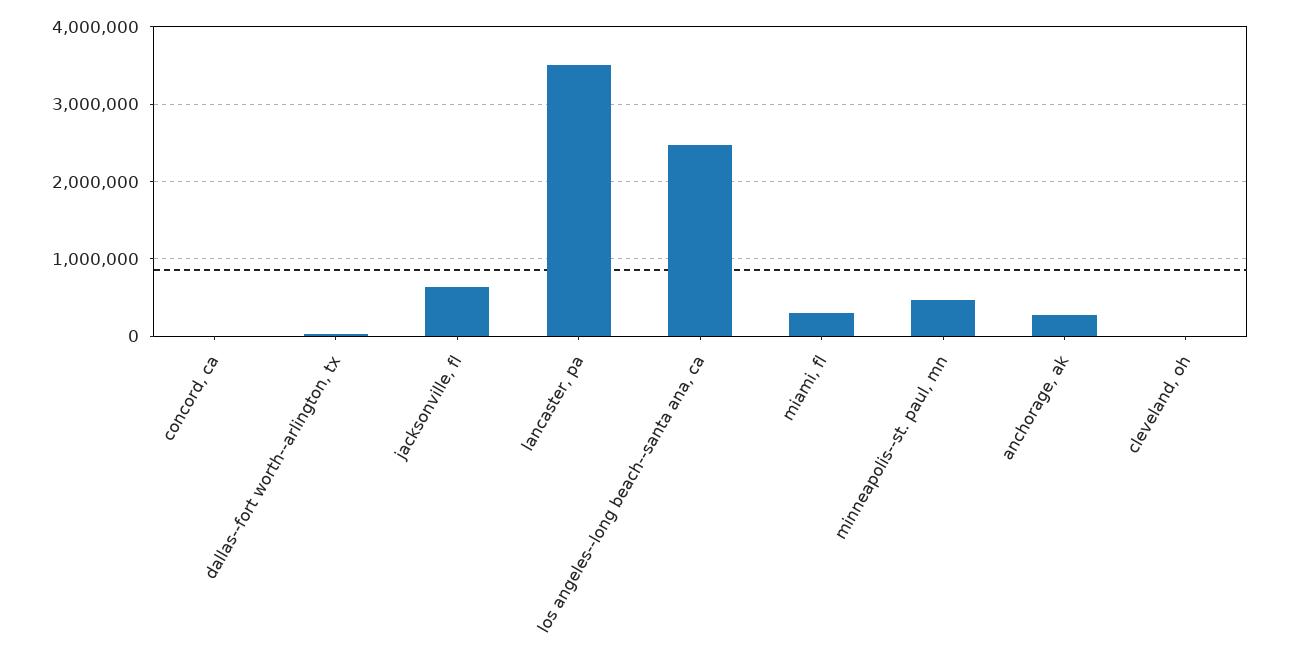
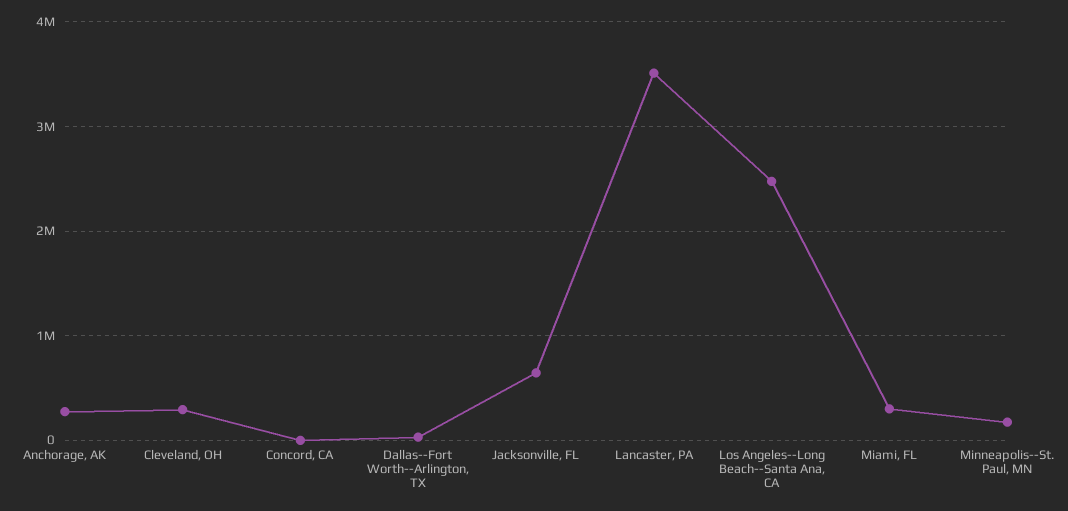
minneapolis--st. paul, mn: 500000 -> 200000
cleveland, oh: 0 -> 300000

